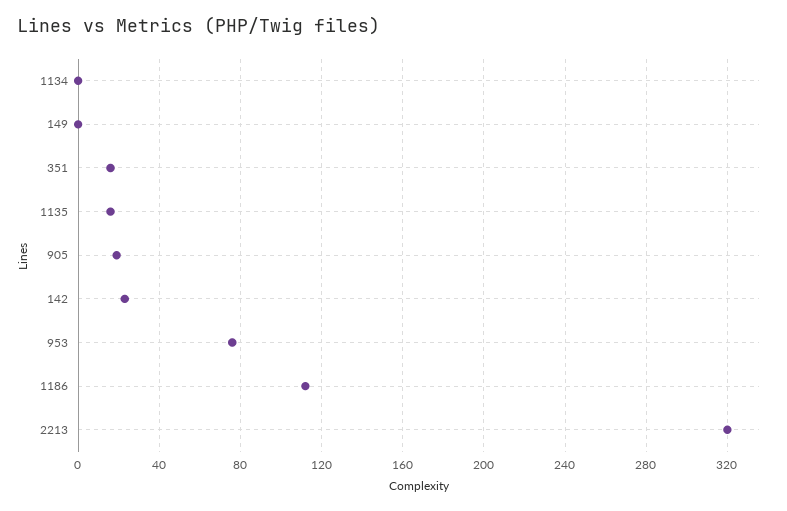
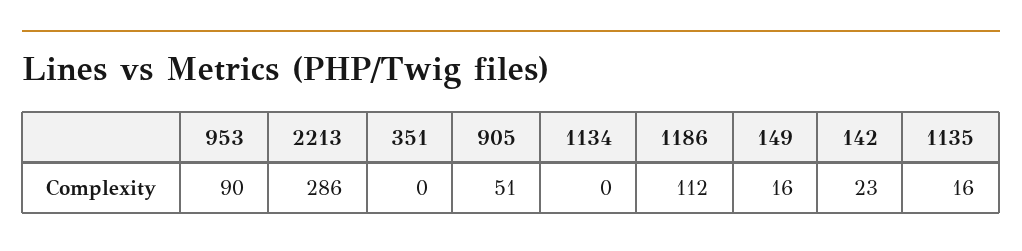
149: 0 -> 16
351: 15 -> 0
905: 20 -> 51
953: 75 -> 90
2213: 320 -> 286

